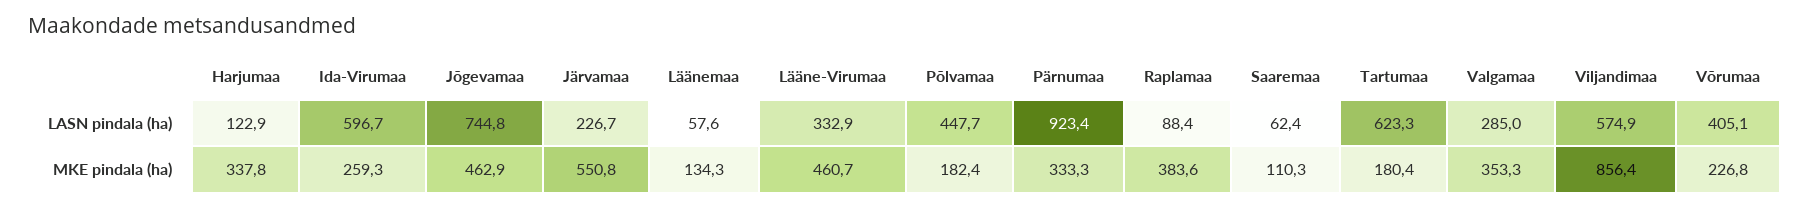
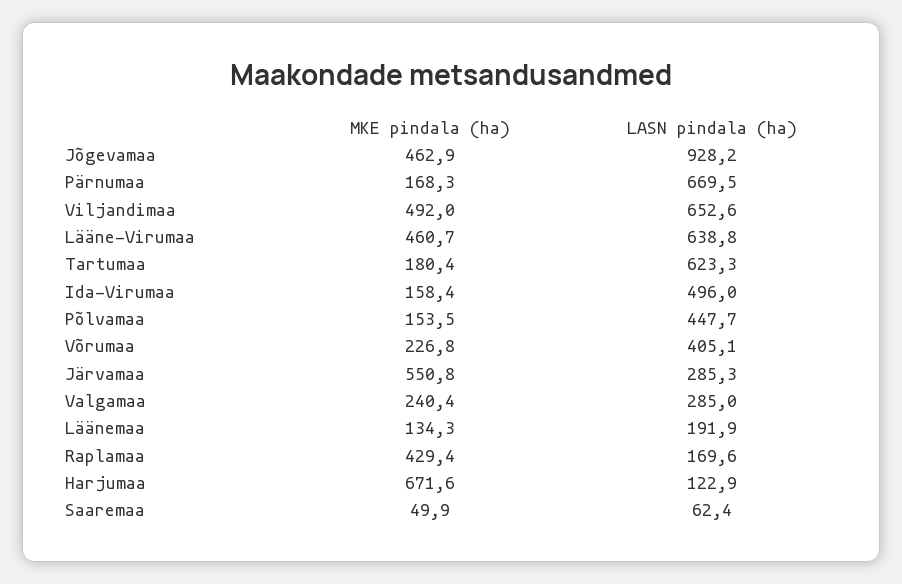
Ida-Virumaa, LASN pindala (ha): 596.7 -> 496
Jõgevamaa, LASN pindala (ha): 744.8 -> 928.2
Järvamaa, LASN pindala (ha): 226.7 -> 285.3
Läänemaa, LASN pindala (ha): 57.6 -> 191.9
Lääne-Virumaa, LASN pindala (ha): 332.9 -> 638.8
Pärnumaa, LASN pindala (ha): 923.4 -> 669.5
Raplamaa, LASN pindala (ha): 88.4 -> 169.6
Viljandimaa, LASN pindala (ha): 574.9 -> 652.6
Harjumaa, MKE pindala (ha): 337.8 -> 671.6
Ida-Virumaa, MKE pindala (ha): 259.3 -> 158.4
Põlvamaa, MKE pindala (ha): 182.4 -> 153.5
Pärnumaa, MKE pindala (ha): 333.3 -> 168.3
Raplamaa, MKE pindala (ha): 383.6 -> 429.4
Saaremaa, MKE pindala (ha): 110.3 -> 49.9
Valgamaa, MKE pindala (ha): 353.3 -> 240.4
Viljandimaa, MKE pindala (ha): 856.4 -> 492

